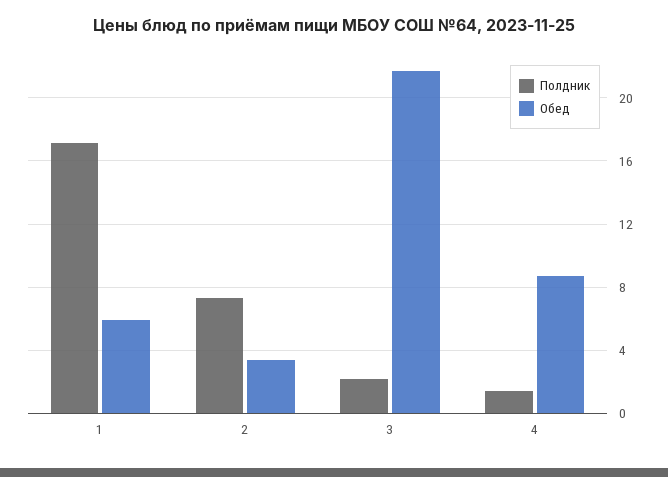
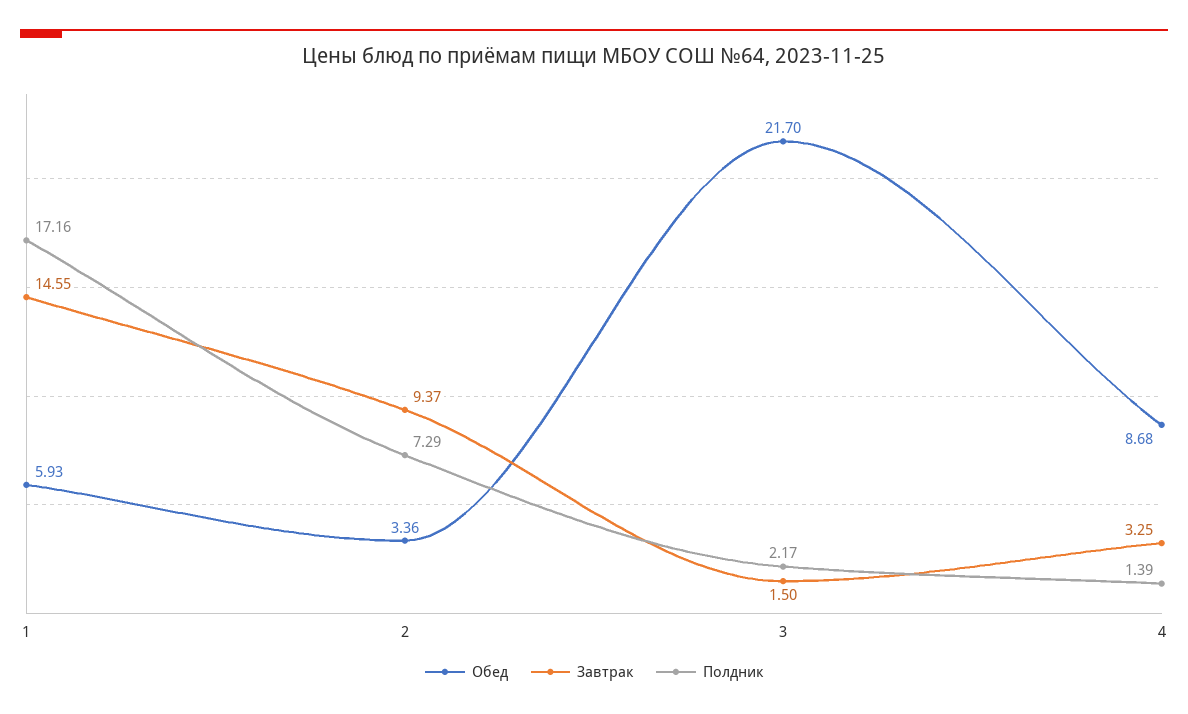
Завтрак, 1: none -> 14.55
Завтрак, 2: none -> 9.37
Завтрак, 3: none -> 1.5
Завтрак, 4: none -> 3.25

